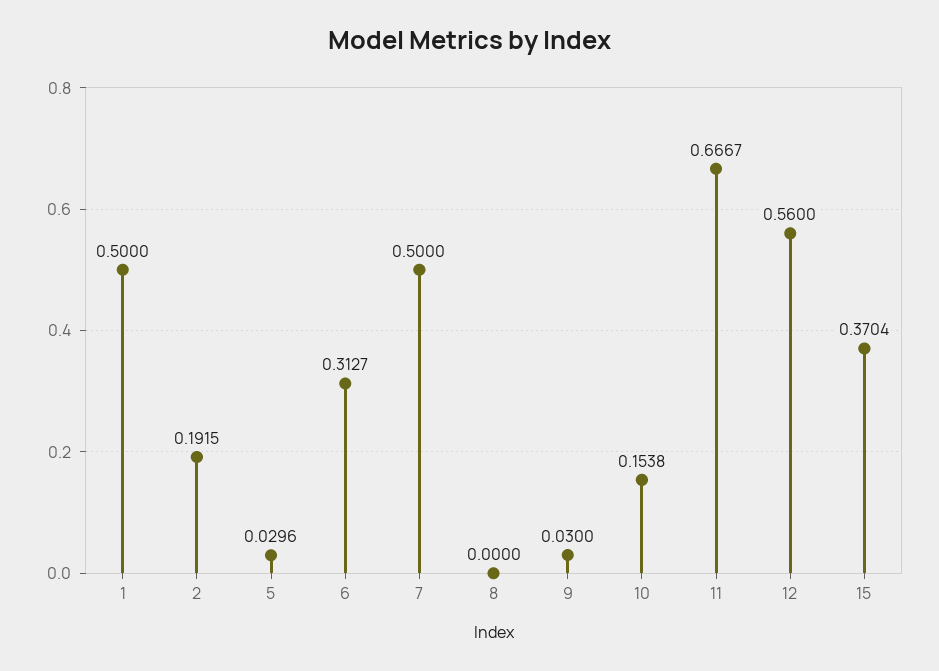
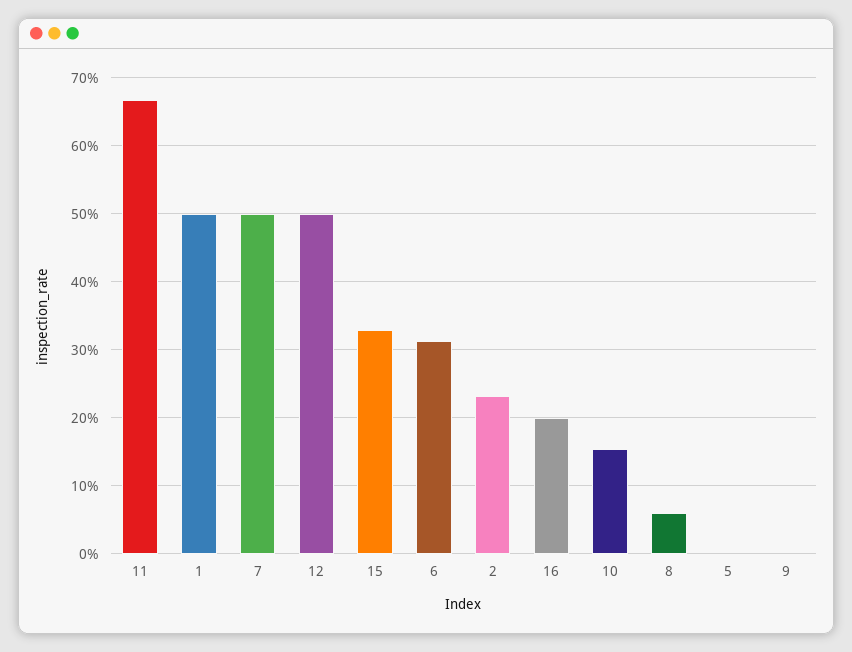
2: 0.1915 -> 0.23
5: 0.0296 -> 0
8: 0 -> 0.06
9: 0.03 -> 0
12: 0.56 -> 0.5
15: 0.3704 -> 0.33
16: none -> 0.2

